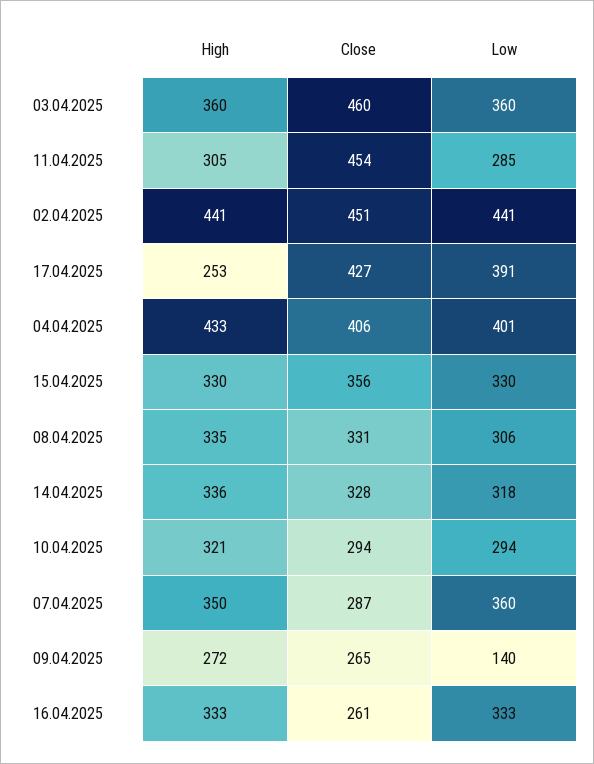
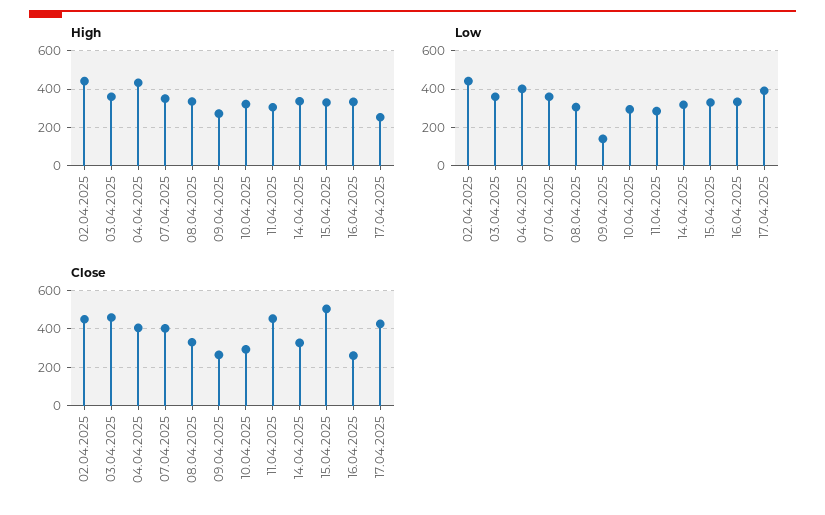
Close, 15.04.2025: 356 -> 500
Close, 07.04.2025: 287 -> 400

